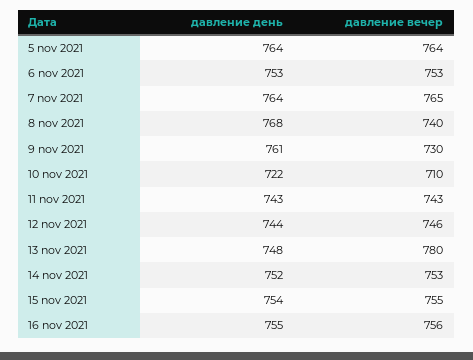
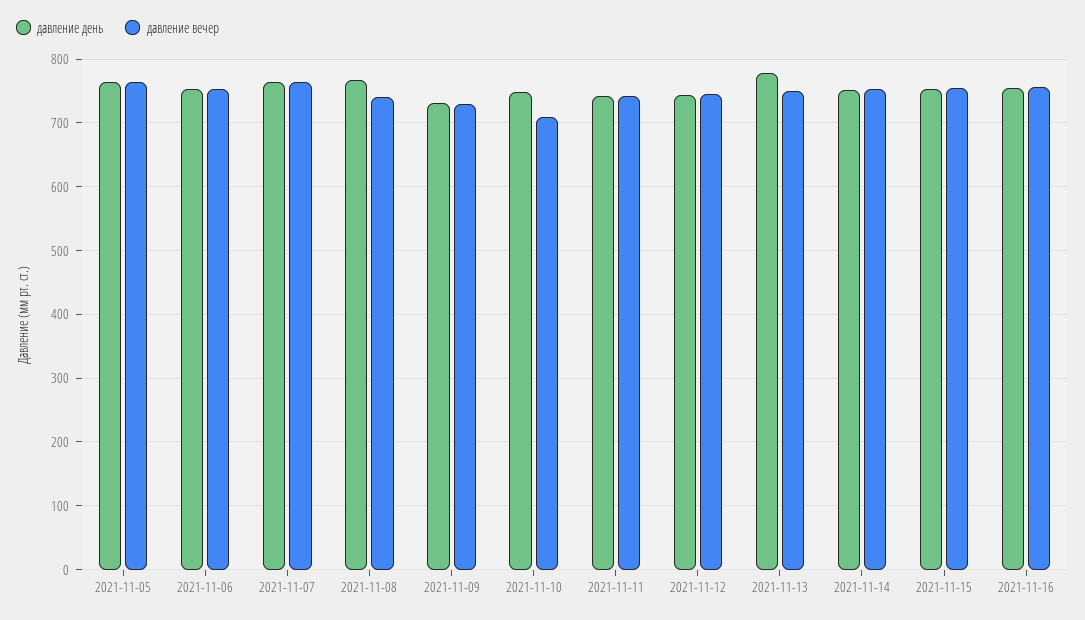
давление день, 9 nov 2021: 761 -> 730
давление день, 10 nov 2021: 722 -> 750
давление день, 13 nov 2021: 748 -> 780
давление вечер, 13 nov 2021: 780 -> 750

